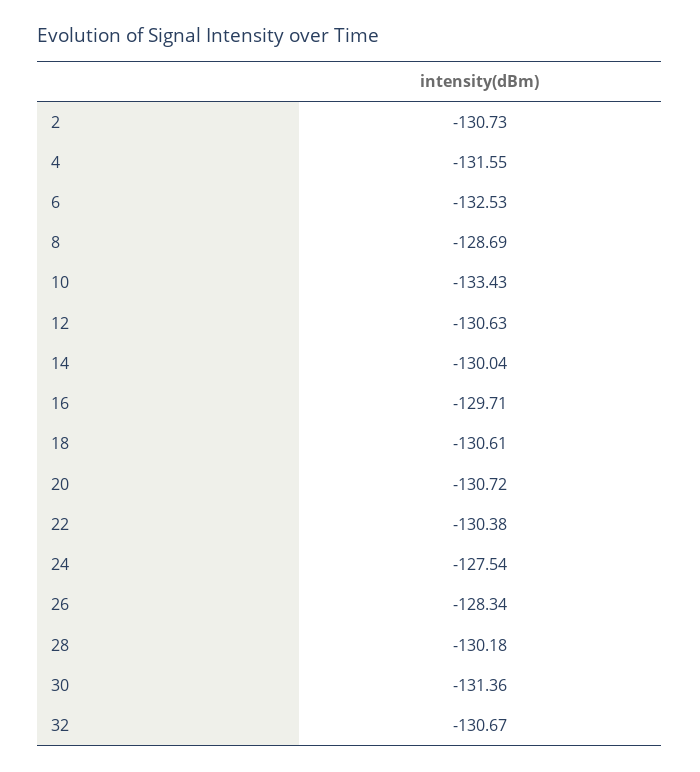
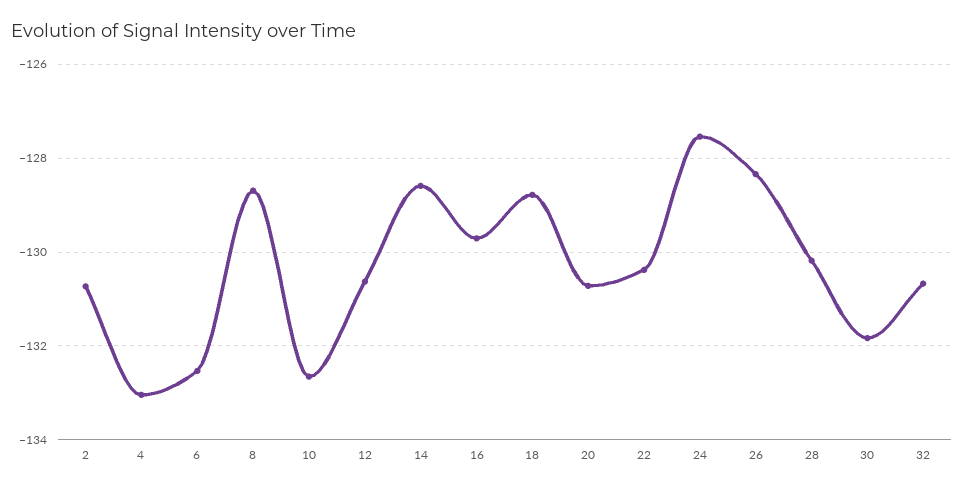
4: -131.55 -> -133
10: -133.43 -> -132.6
14: -130.04 -> -128.6
18: -130.61 -> -128.8
30: -131.36 -> -131.8

